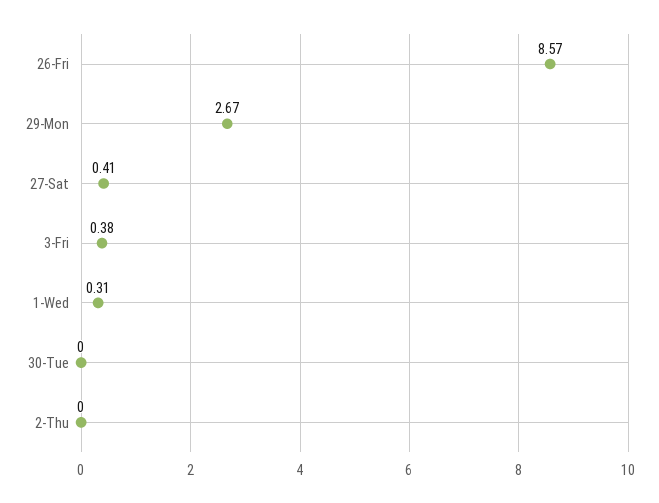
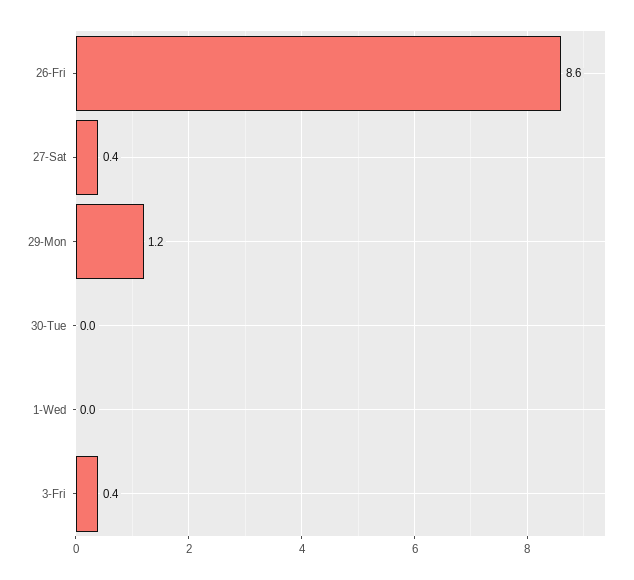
29-Mon: 2.67 -> 1.2
1-Wed: 0.31 -> 0
2-Thu: 0 -> none

